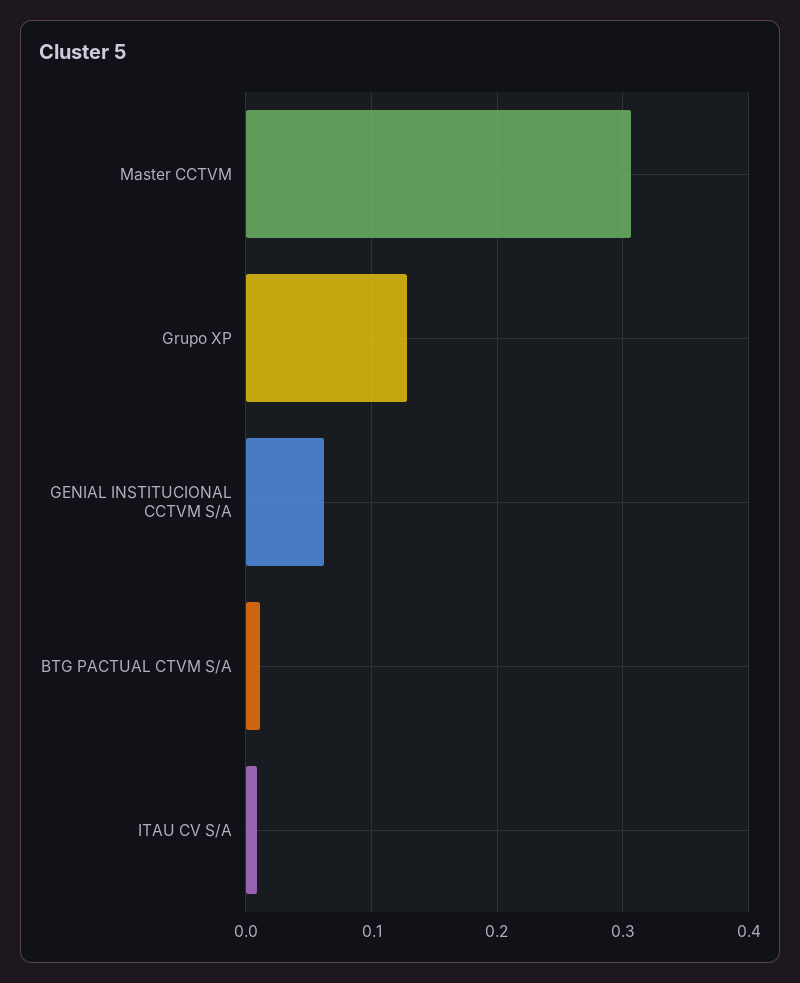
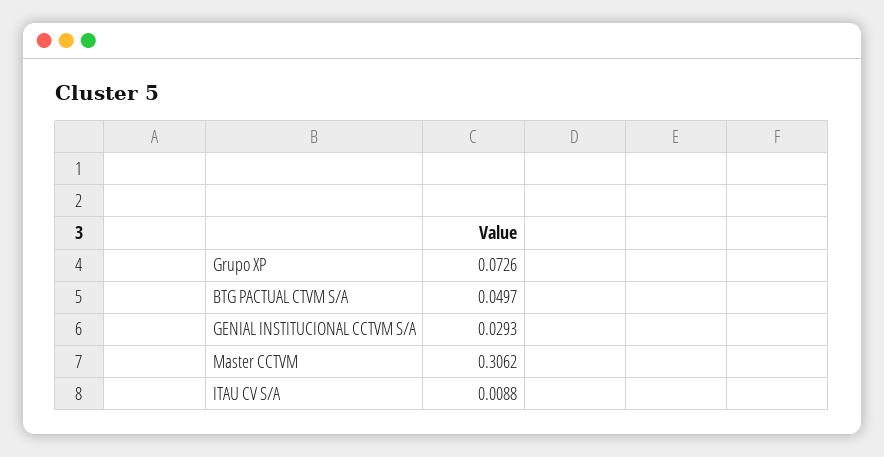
Grupo XP: 0.13 -> 0.0726
GENIAL INSTITUCIONAL CCTVM S/A: 0.06 -> 0.0293
BTG PACTUAL CTVM S/A: 0.01 -> 0.0497

